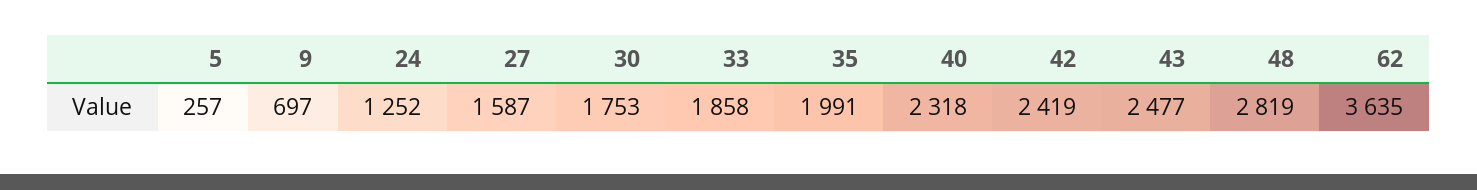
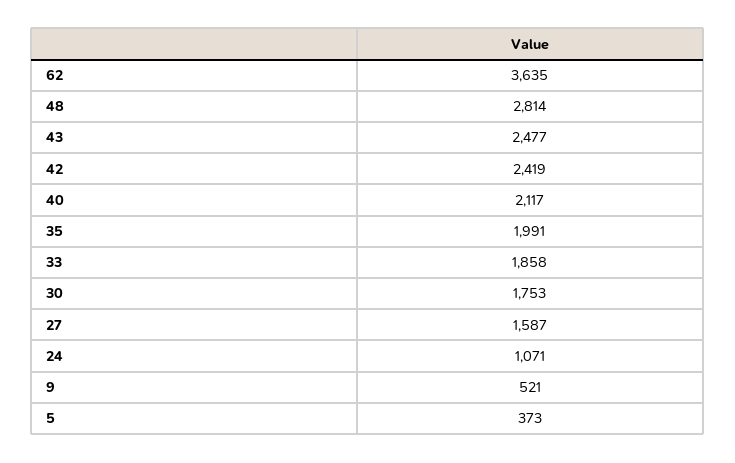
5: 257 -> 373
9: 697 -> 521
24: 1252 -> 1071
40: 2318 -> 2117
48: 2819 -> 2814

